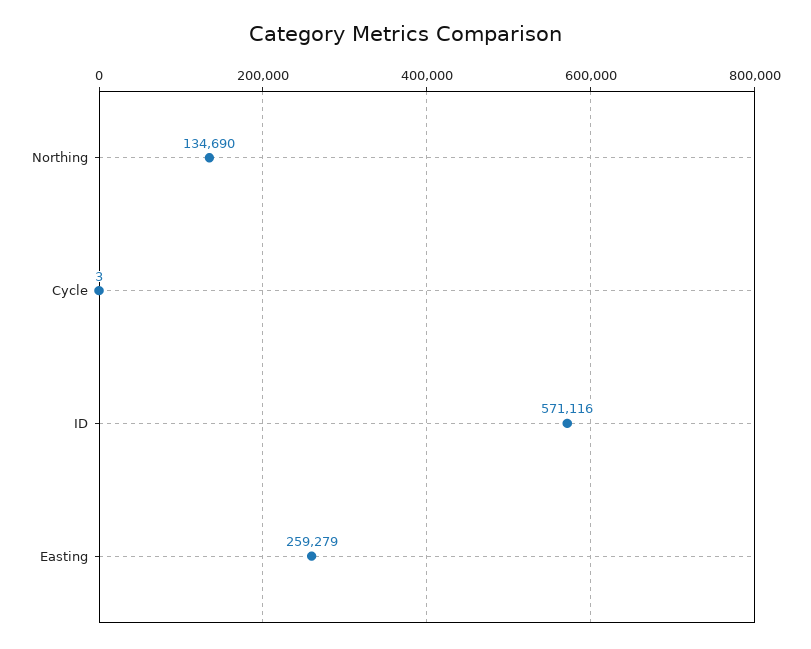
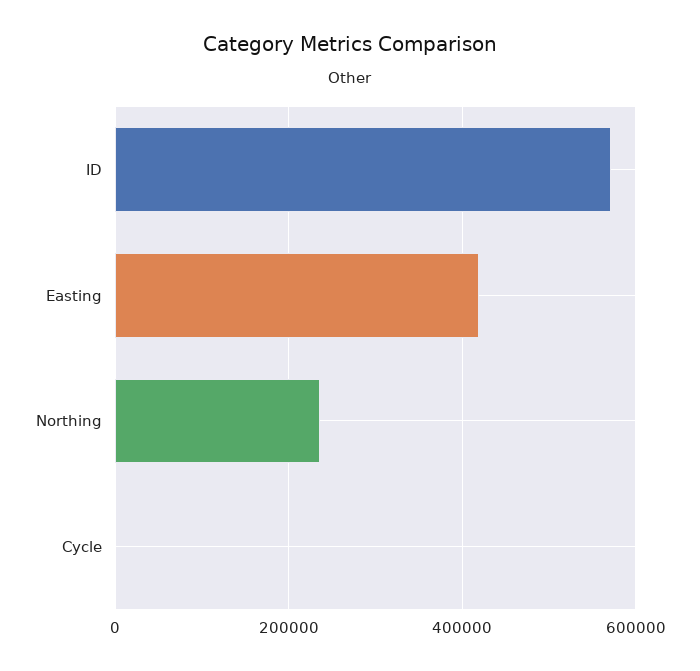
Northing: 134690 -> 240000
Easting: 259279 -> 420000

